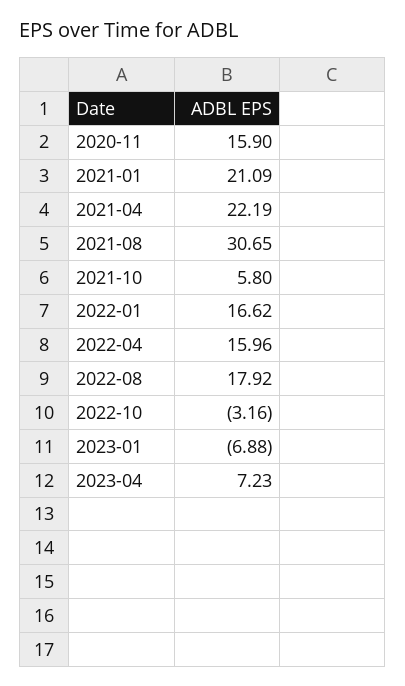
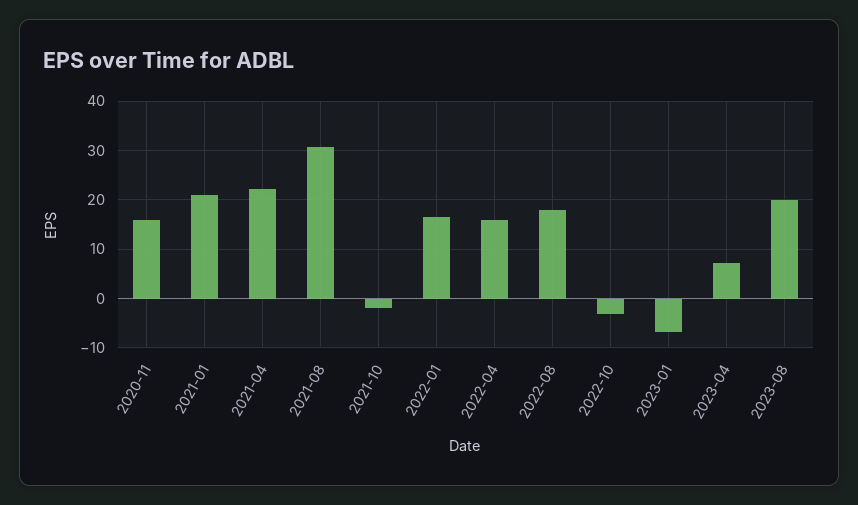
2021-10: 5.8 -> -2
2023-08: none -> 20

